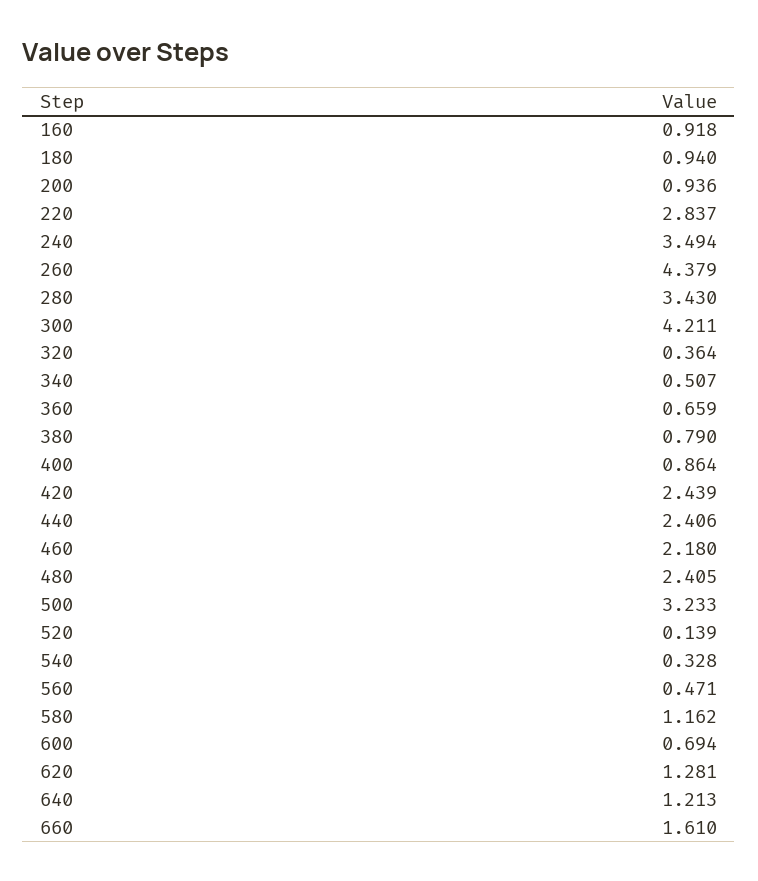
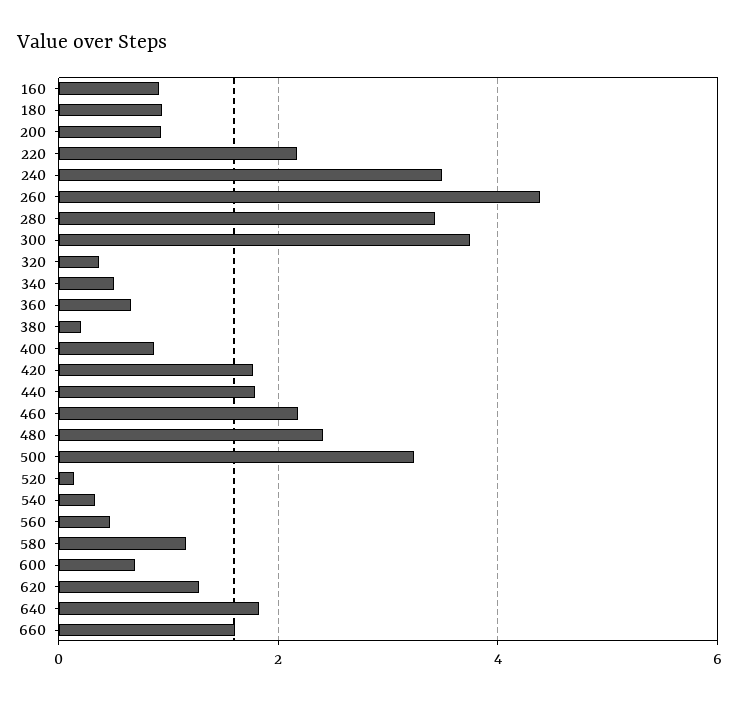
220: 2.837 -> 2.2
300: 4.211 -> 3.8
380: 0.79 -> 0.2
420: 2.439 -> 1.8
440: 2.406 -> 1.8
640: 1.213 -> 1.8

